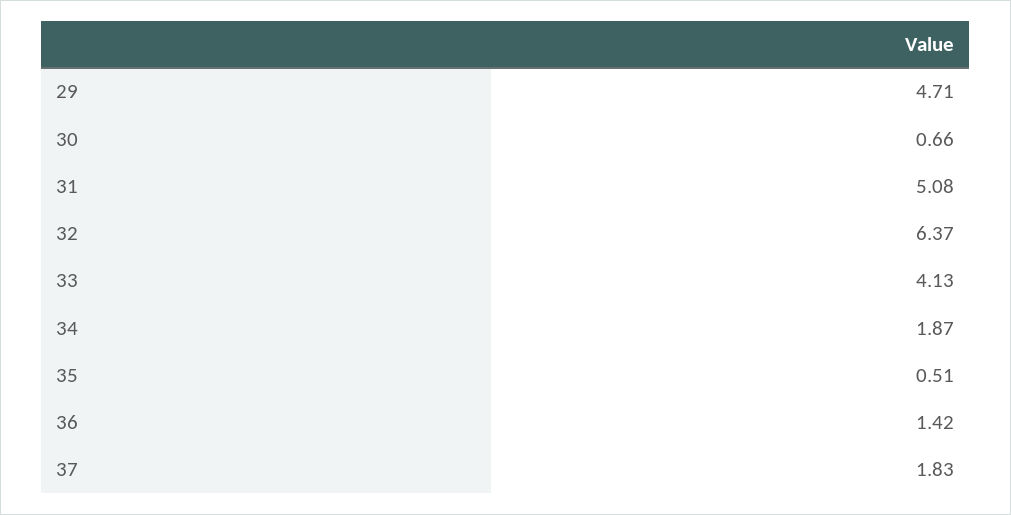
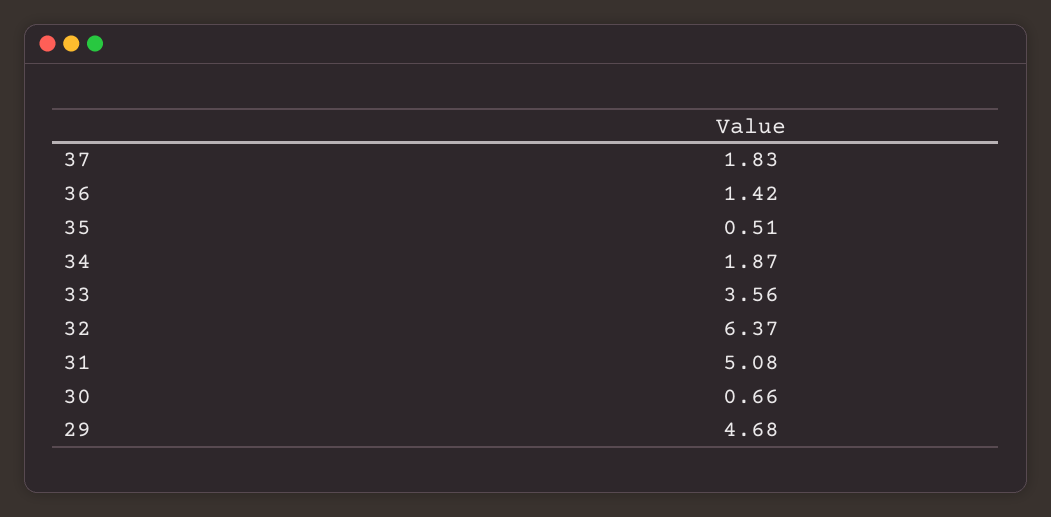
29: 4.71 -> 4.68
33: 4.13 -> 3.56

